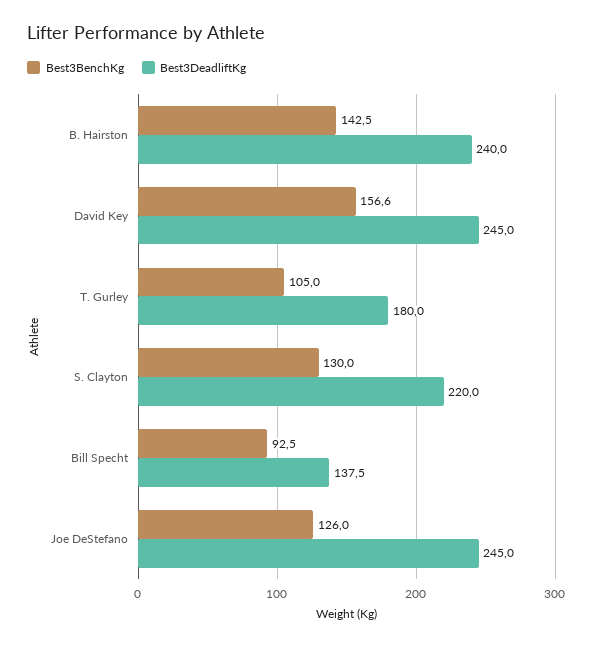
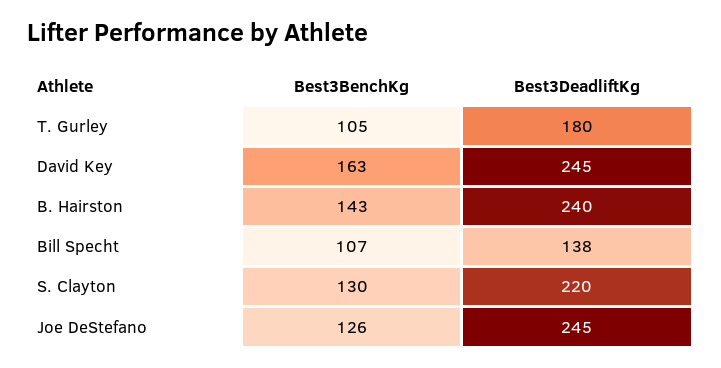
Best3BenchKg, David Key: 156.6 -> 163
Best3BenchKg, Bill Specht: 92.5 -> 107

